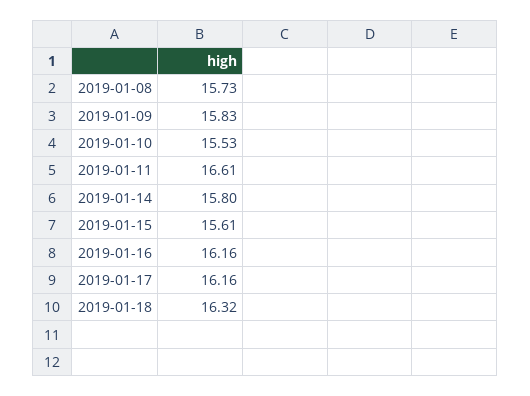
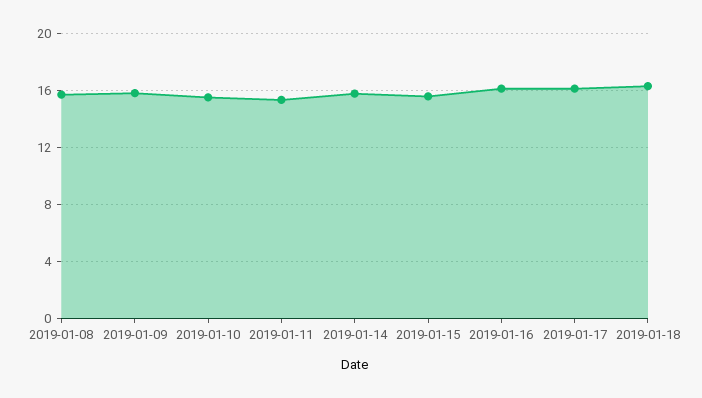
2019-01-11: 16.61 -> 15.5

